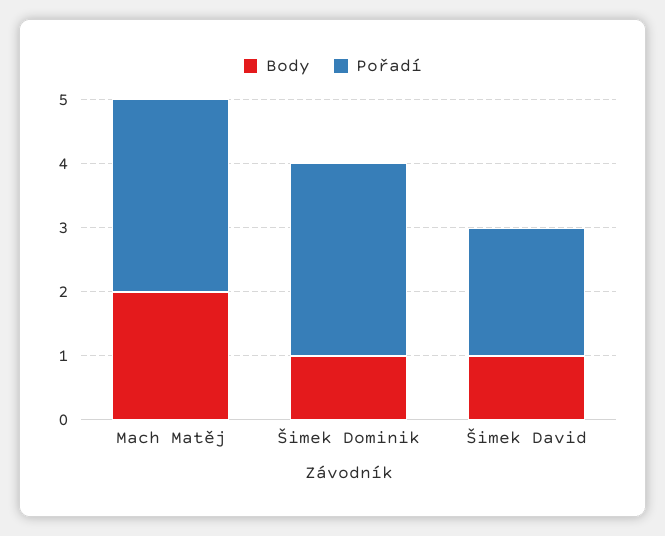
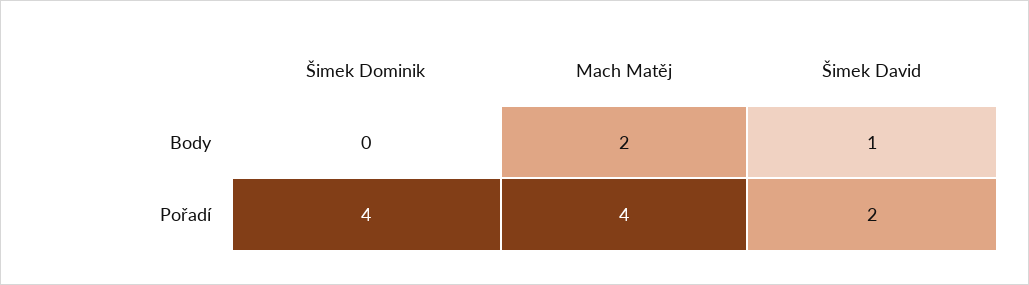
Pořadí, Mach Matěj: 3 -> 4
Body, Šimek Dominik: 1 -> 0
Pořadí, Šimek Dominik: 3 -> 4

